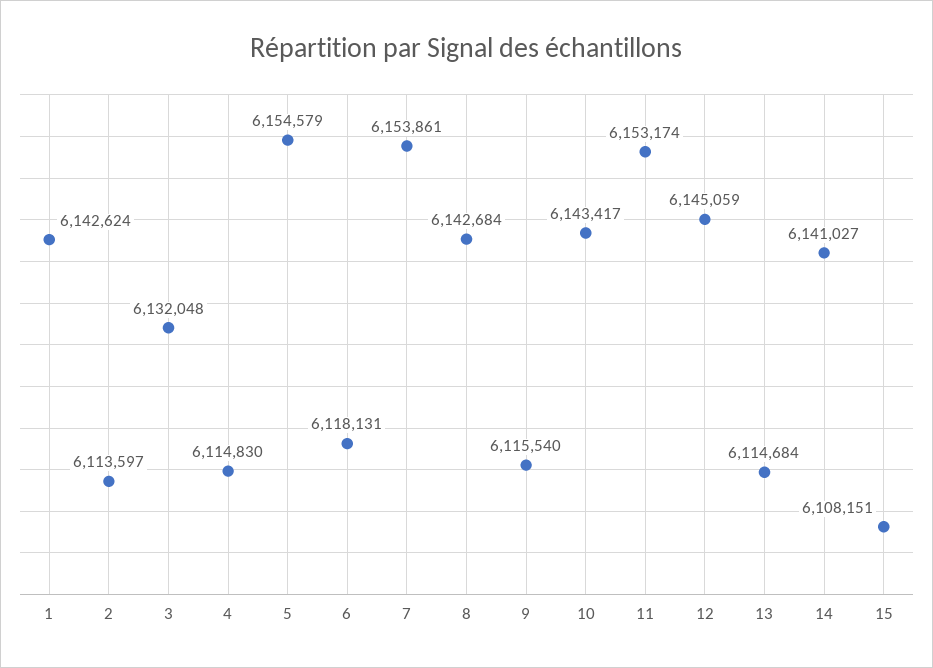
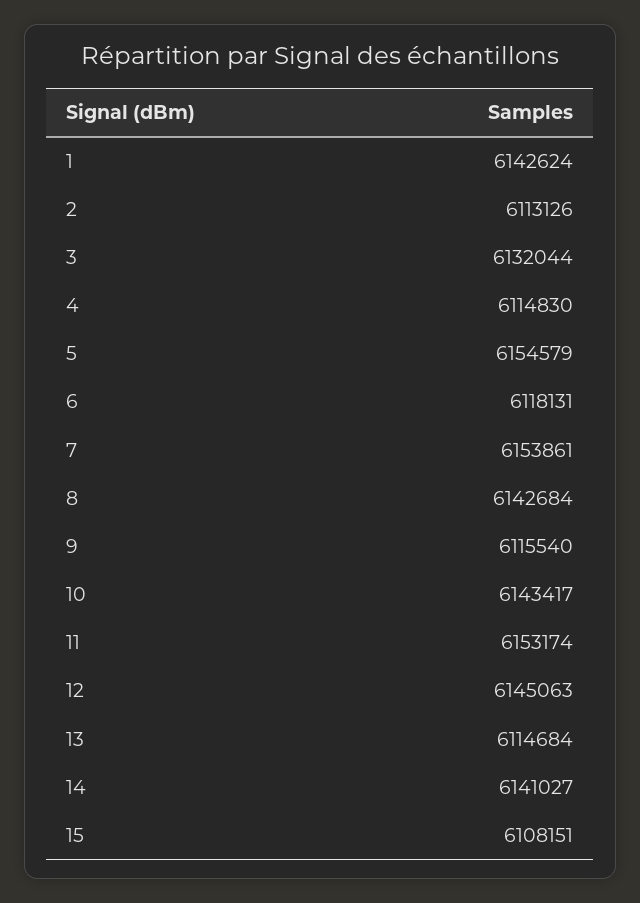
2: 6113597 -> 6113126
3: 6132048 -> 6132044
12: 6145059 -> 6145063

